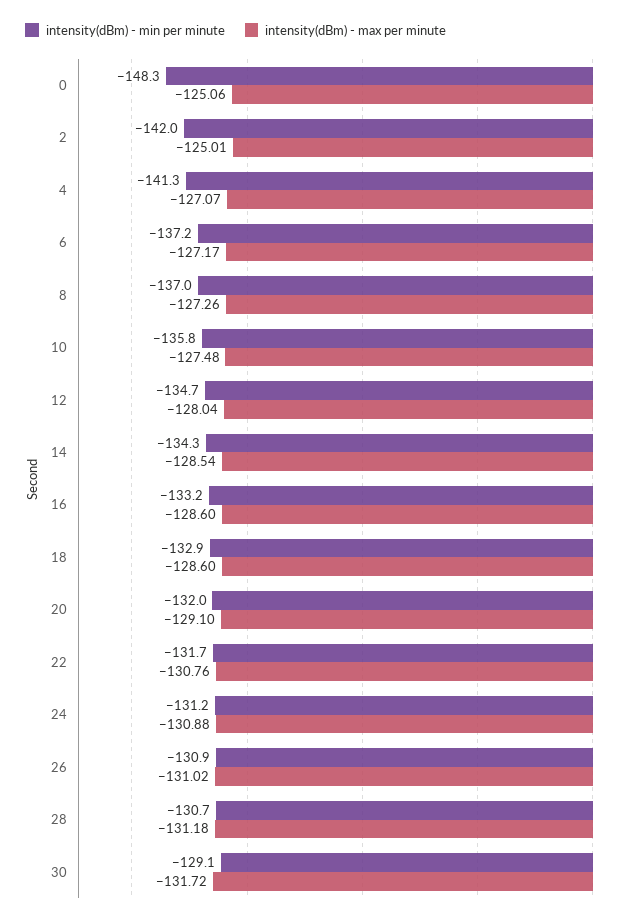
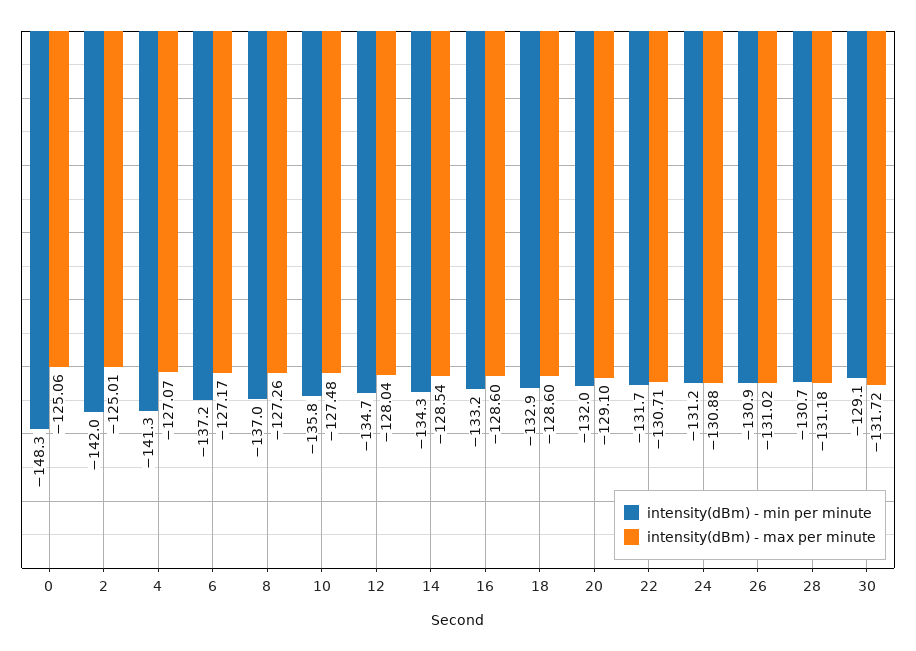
intensity(dBm) - max per minute, 22: -130.76 -> -130.71

